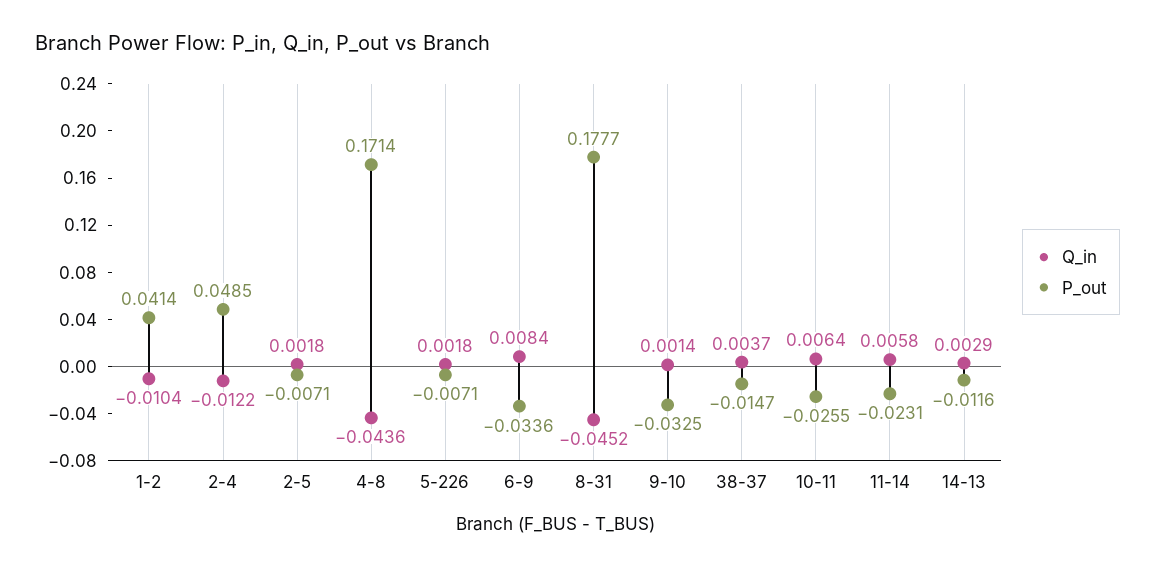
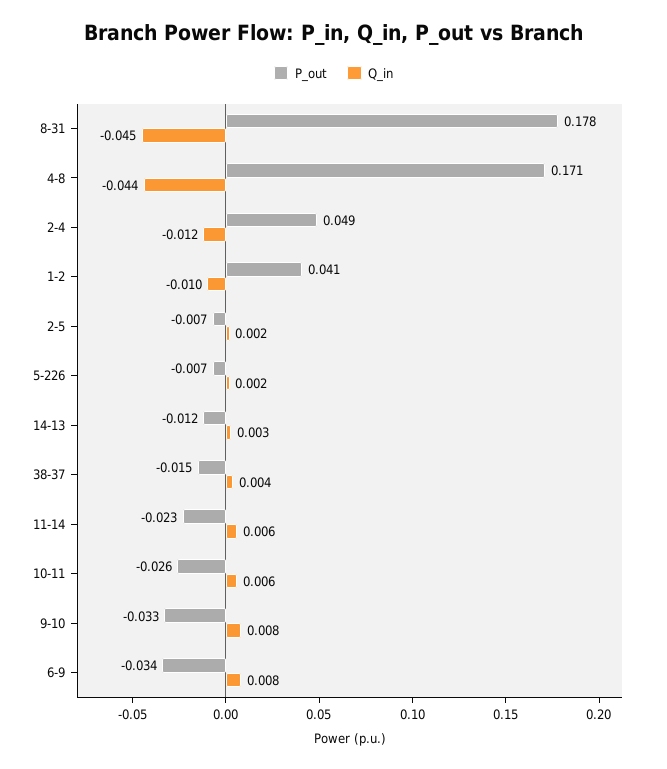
Q_in, 9-10: 0.0014 -> 0.008

